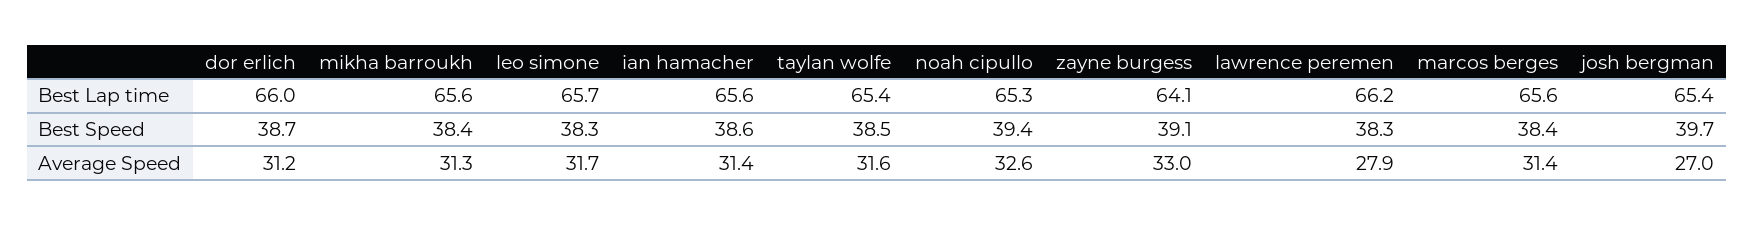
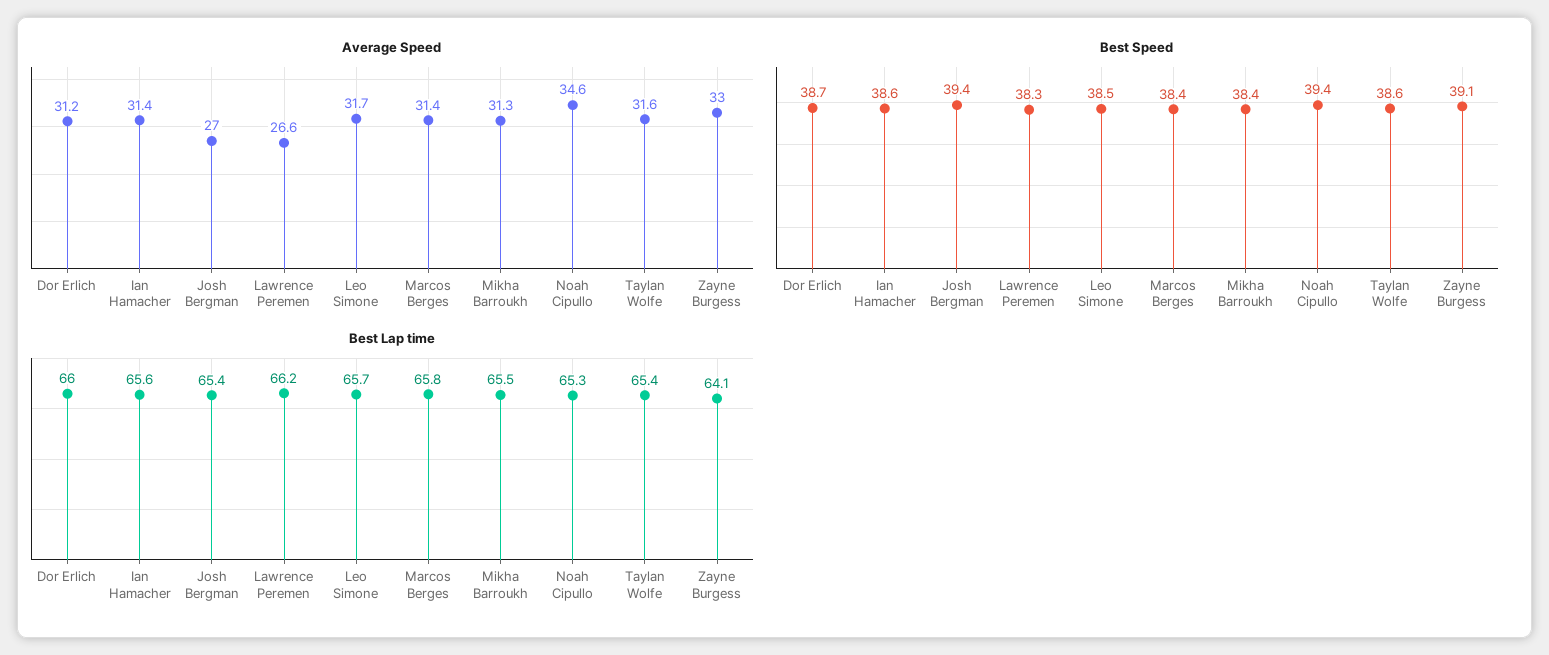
Best Lap time, mikha barroukh: 65.6 -> 65.5
Best Lap time, marcos berges: 65.6 -> 65.8
Best Speed, leo simone: 38.3 -> 38.5
Best Speed, taylan wolfe: 38.5 -> 38.6
Best Speed, josh bergman: 39.7 -> 39.4
Average Speed, noah cipullo: 32.6 -> 34.6
Average Speed, lawrence peremen: 27.9 -> 26.6

